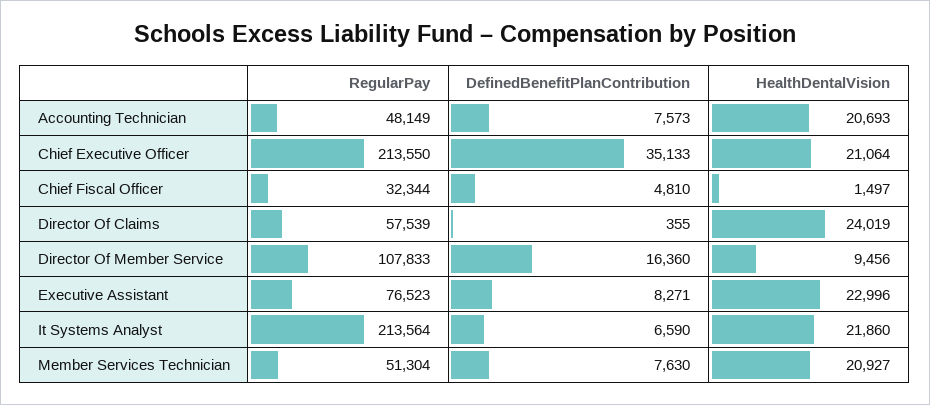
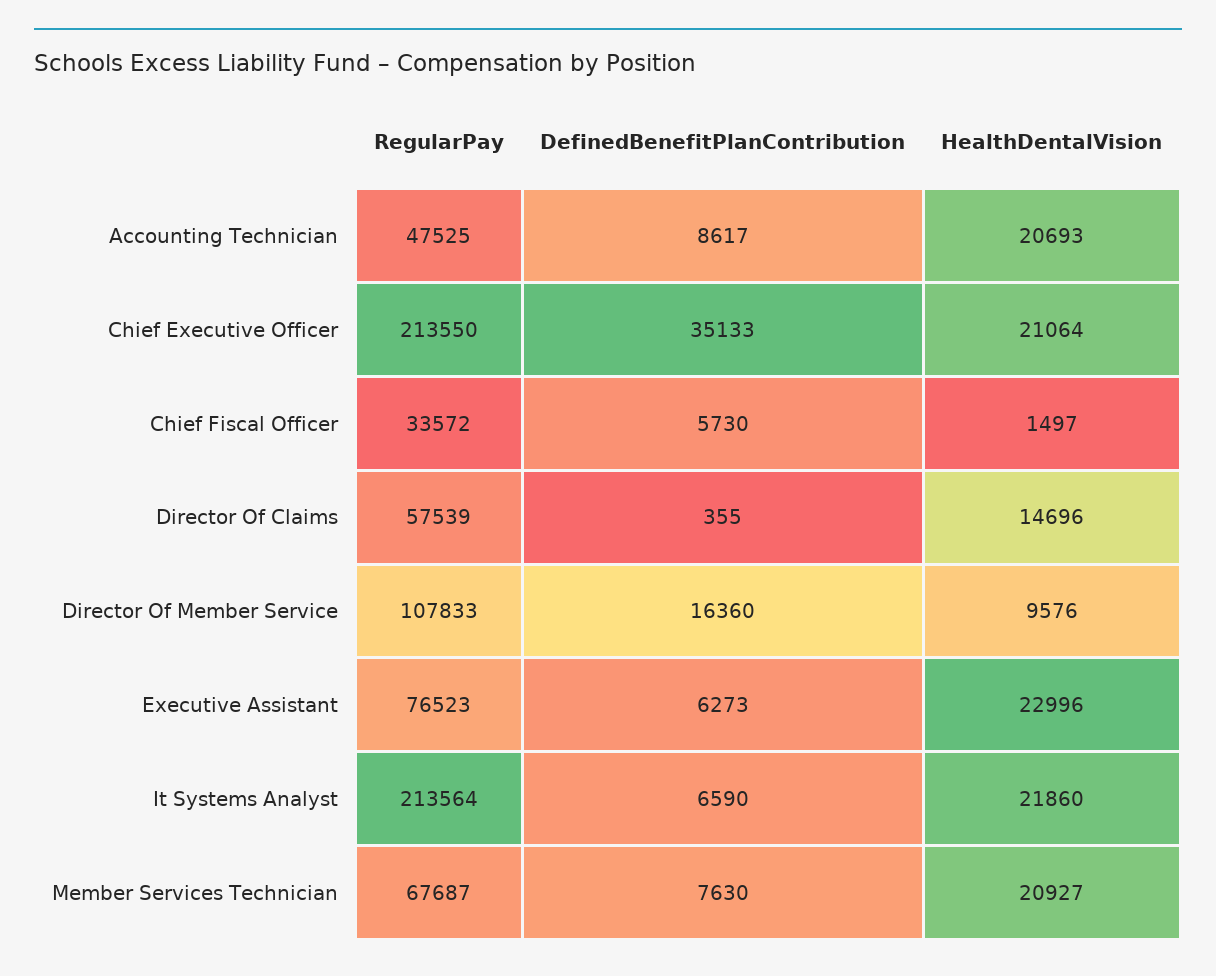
RegularPay, Accounting Technician: 48149 -> 47525
DefinedBenefitPlanContribution, Accounting Technician: 7573 -> 8617
RegularPay, Chief Fiscal Officer: 32344 -> 33572
DefinedBenefitPlanContribution, Chief Fiscal Officer: 4810 -> 5730
HealthDentalVision, Director Of Claims: 24019 -> 14696
HealthDentalVision, Director Of Member Service: 9456 -> 9576
DefinedBenefitPlanContribution, Executive Assistant: 8271 -> 6273
RegularPay, Member Services Technician: 51304 -> 67687

